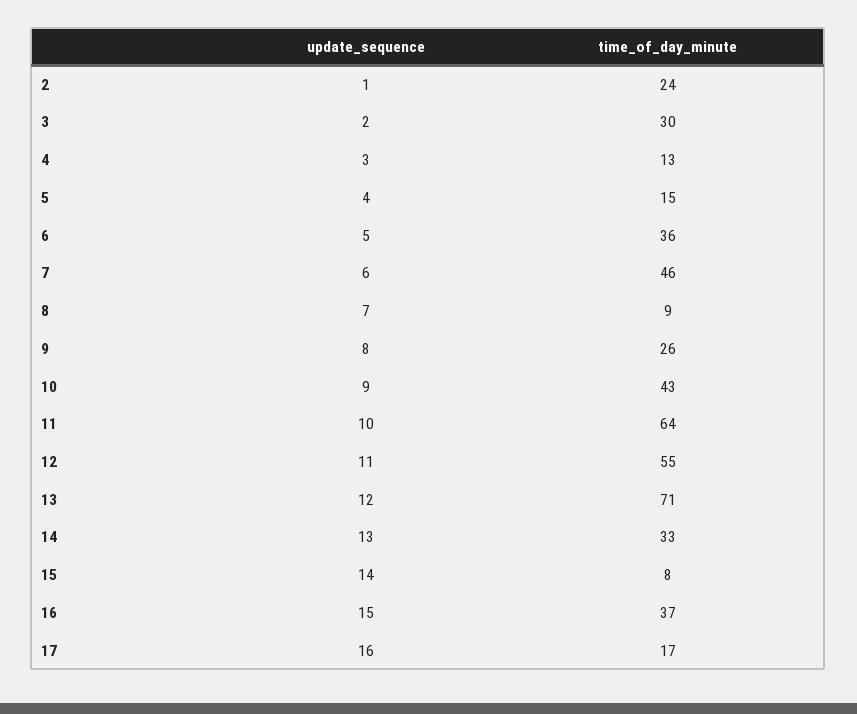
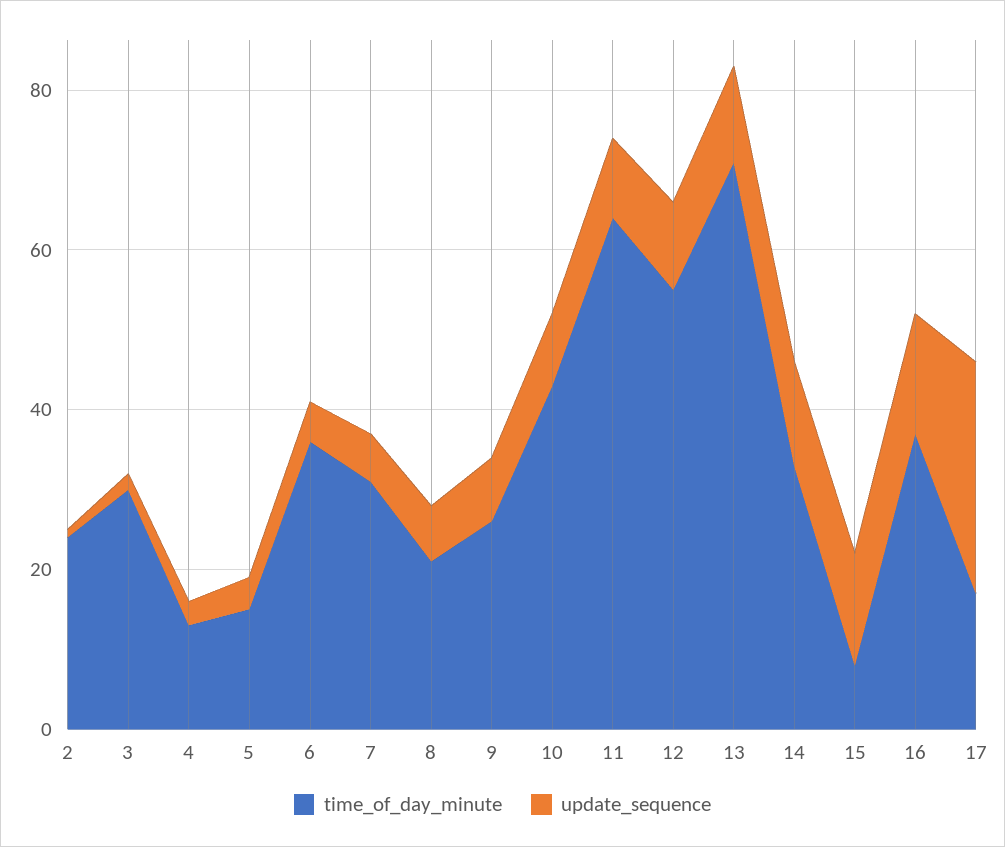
time_of_day_minute, 7: 46 -> 30
time_of_day_minute, 8: 9 -> 20
update_sequence, 17: 16 -> 30

